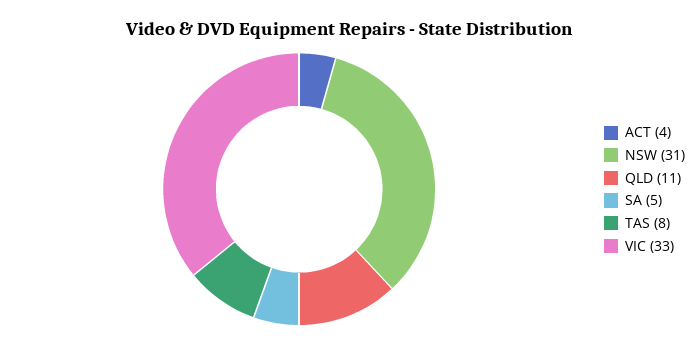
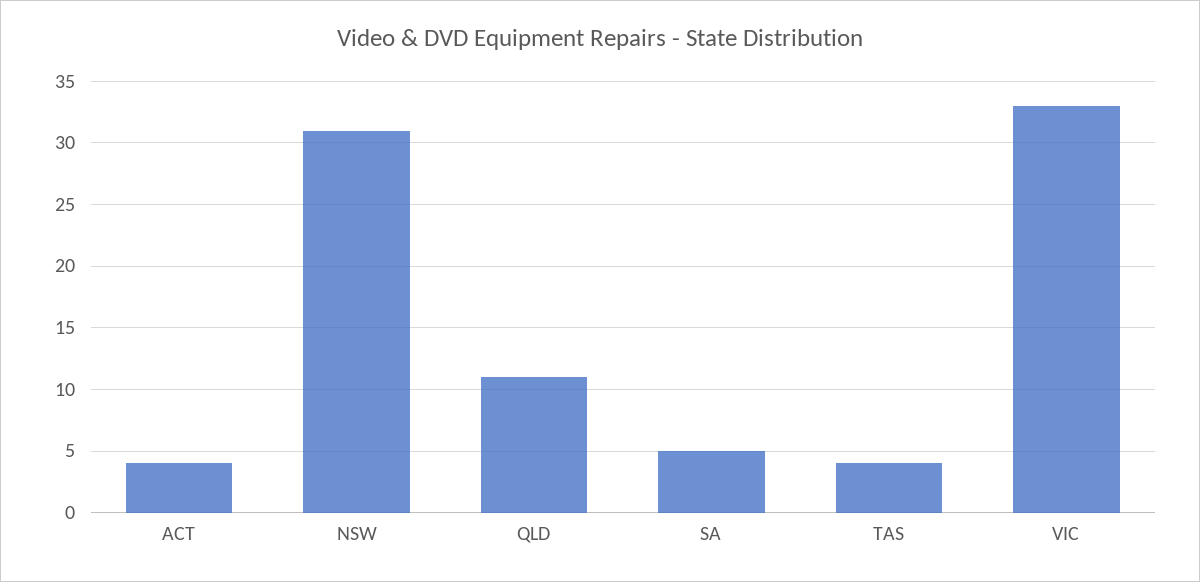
TAS: 8 -> 4

